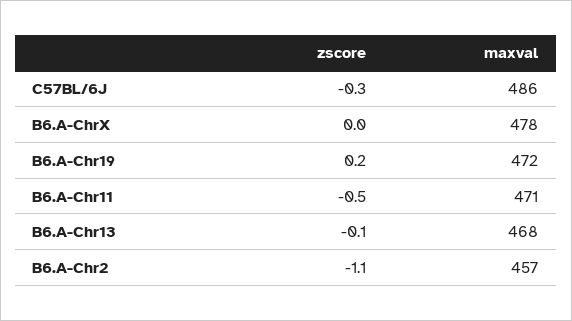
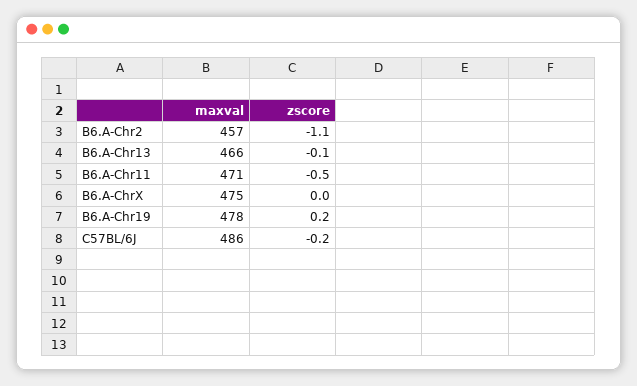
zscore, C57BL/6J: -0.3 -> -0.2
maxval, B6.A-ChrX: 478 -> 475
maxval, B6.A-Chr19: 472 -> 478
maxval, B6.A-Chr13: 468 -> 466

